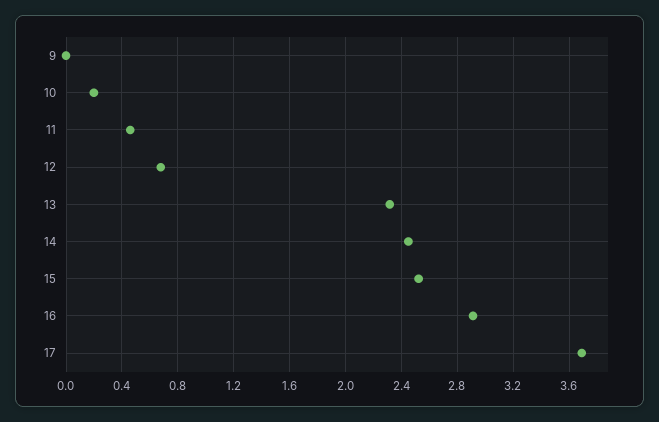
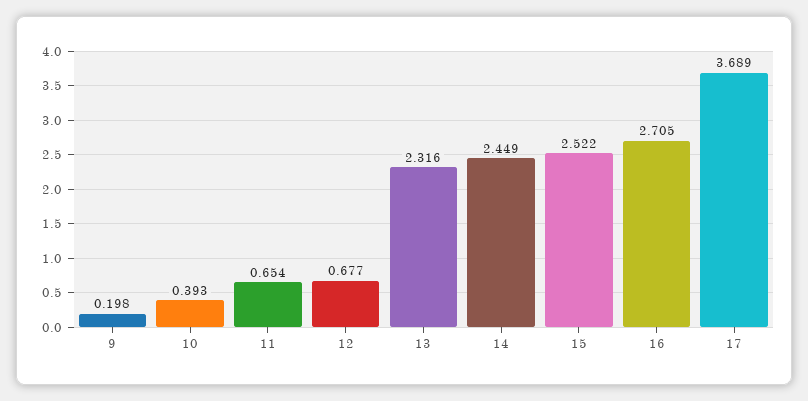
9: 0 -> 0.198
10: 0.2 -> 0.393
11: 0.45 -> 0.654
16: 2.9 -> 2.705

